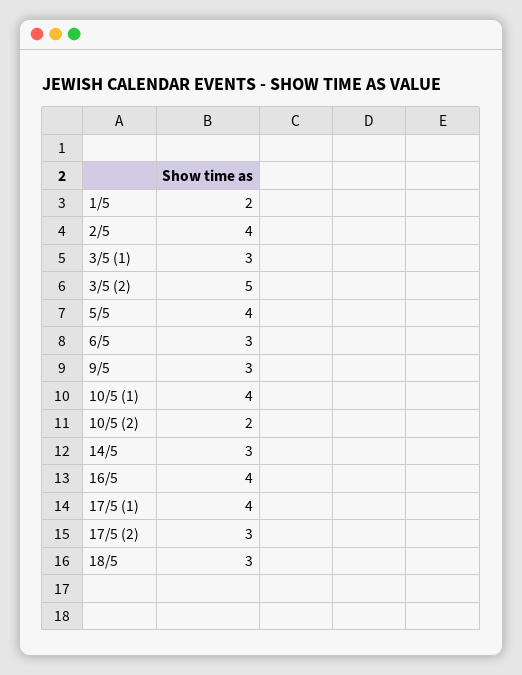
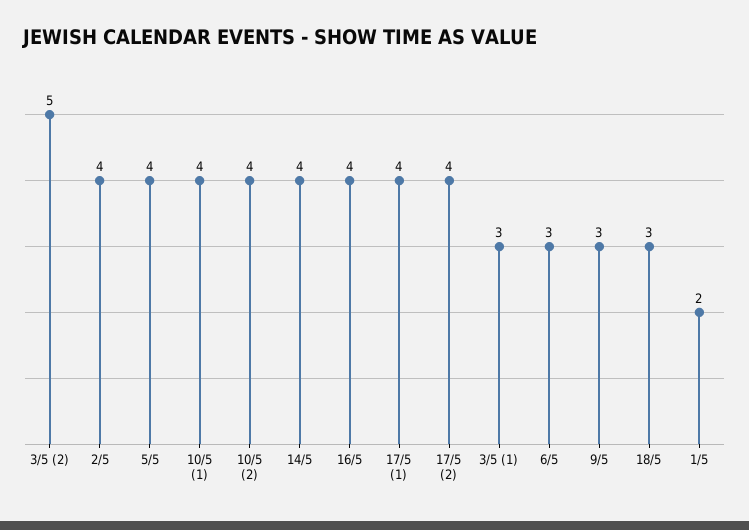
10/5 (2): 2 -> 4
14/5: 3 -> 4
17/5 (2): 3 -> 4

